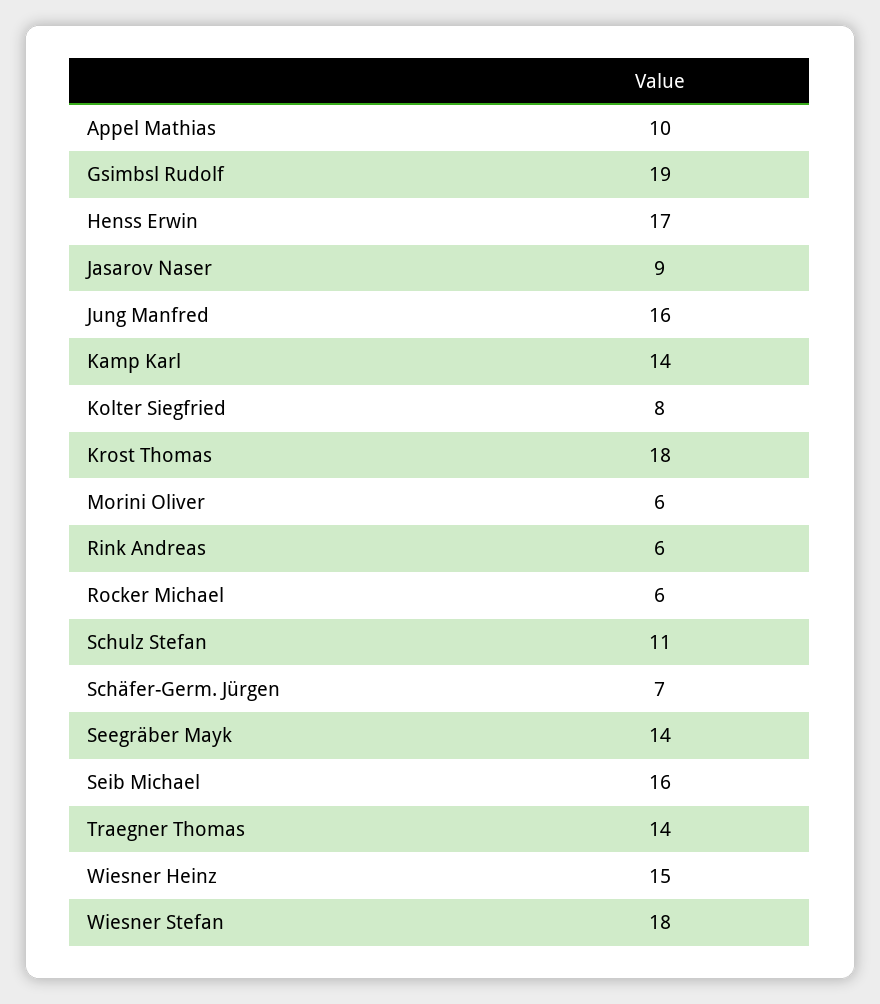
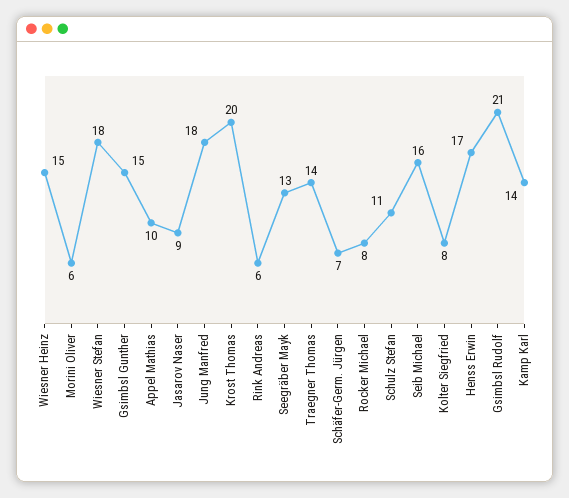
Gsimbsl Rudolf: 19 -> 21
Jung Manfred: 16 -> 18
Krost Thomas: 18 -> 20
Rocker Michael: 6 -> 8
Seegräber Mayk: 14 -> 13
Gsimbsl Gunther: none -> 15

